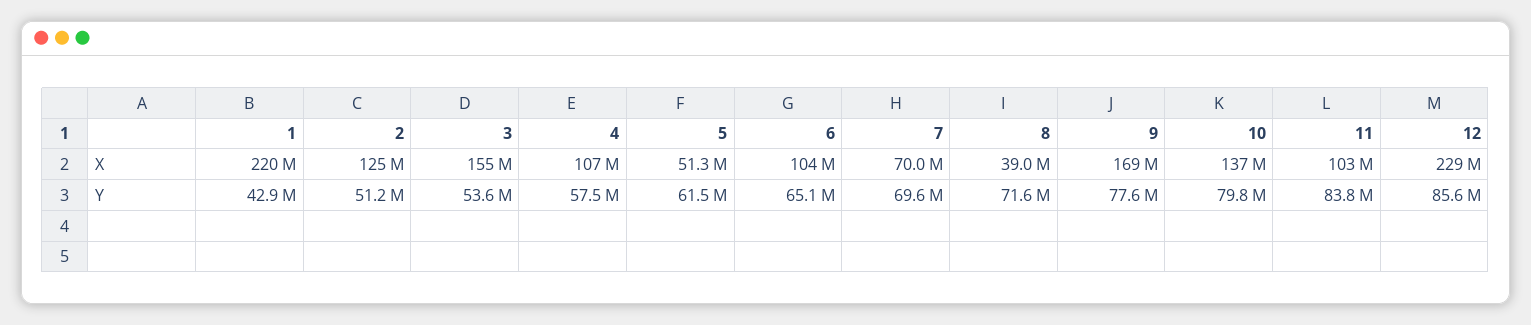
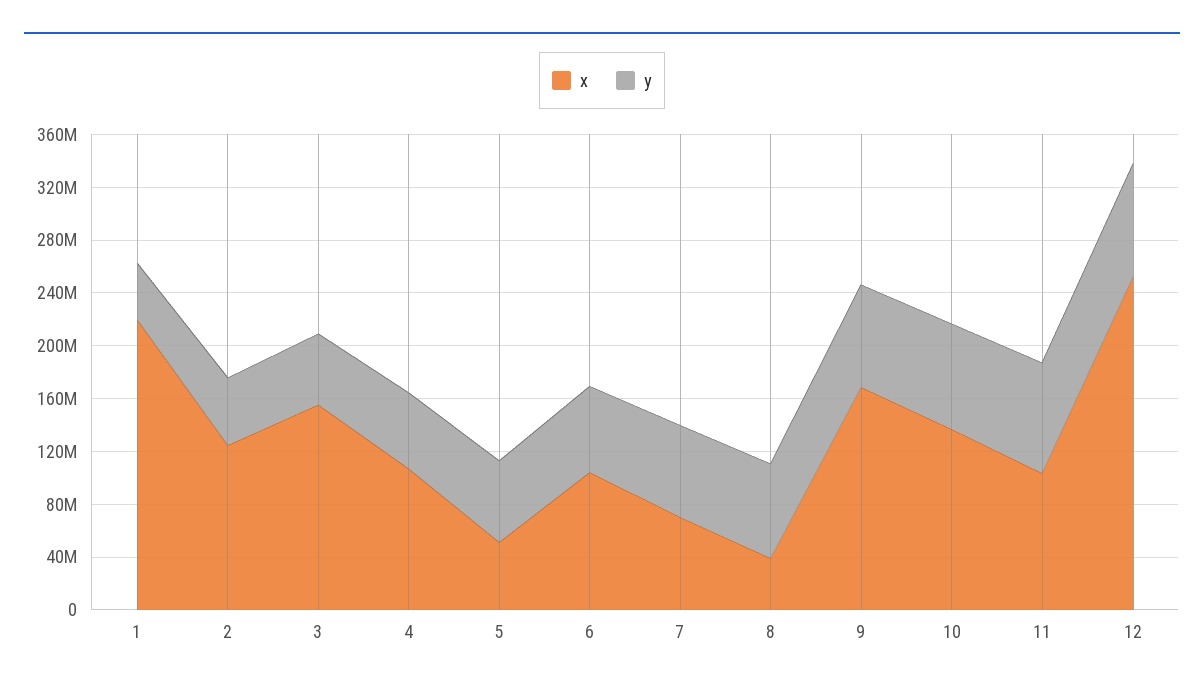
X, 12: 229000000 -> 250000000

